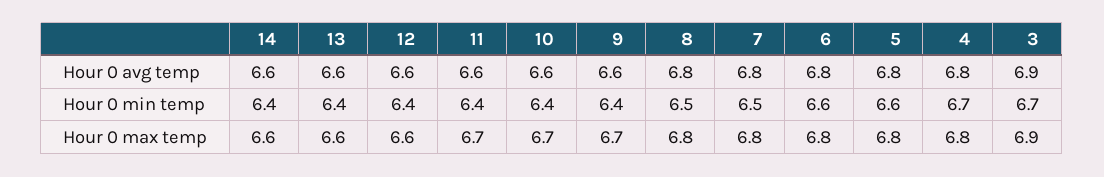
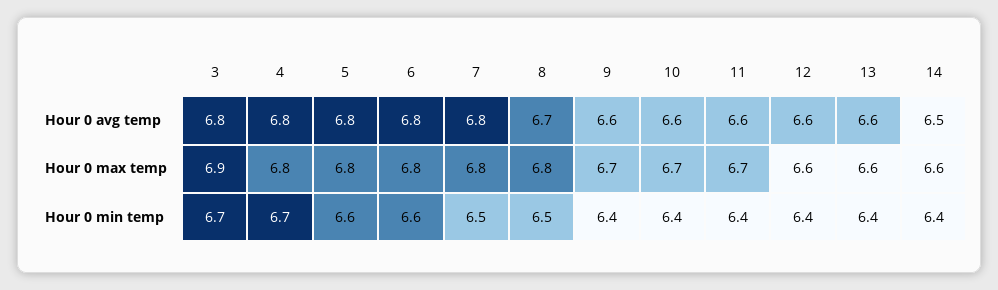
14, Hour 0 avg temp: 6.6 -> 6.5
8, Hour 0 avg temp: 6.8 -> 6.7
3, Hour 0 avg temp: 6.9 -> 6.8

